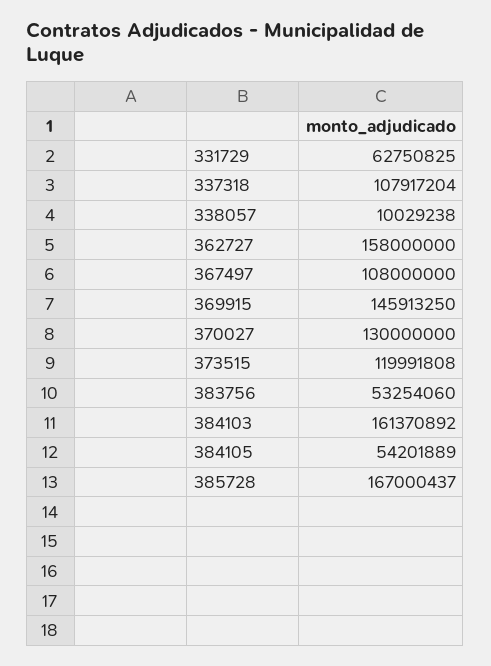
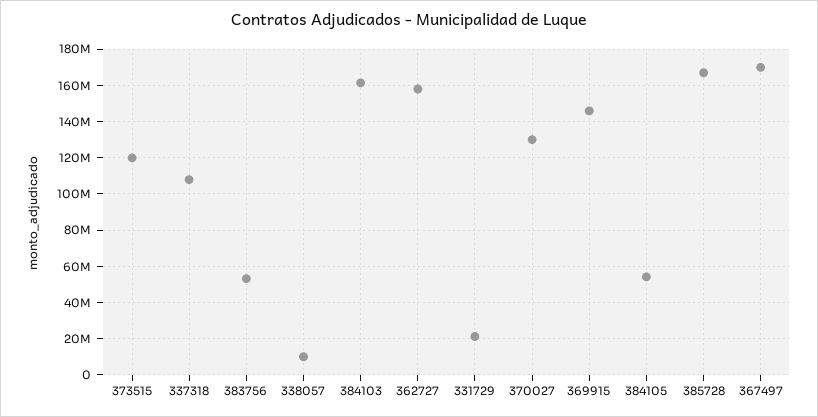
331729: 62750825 -> 20000000
367497: 108000000 -> 170000000

